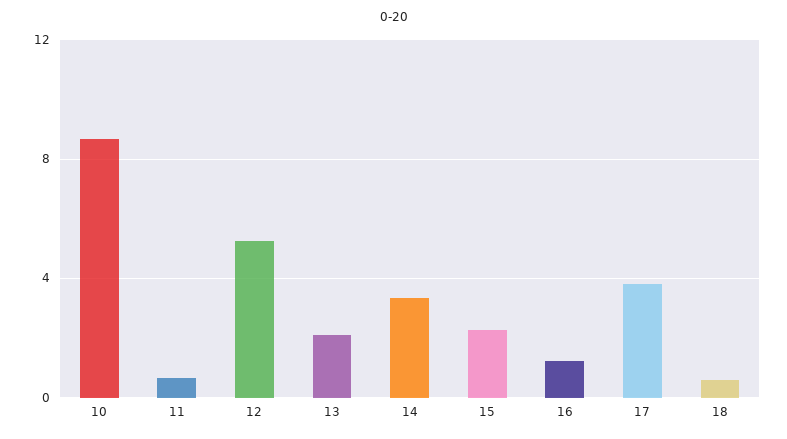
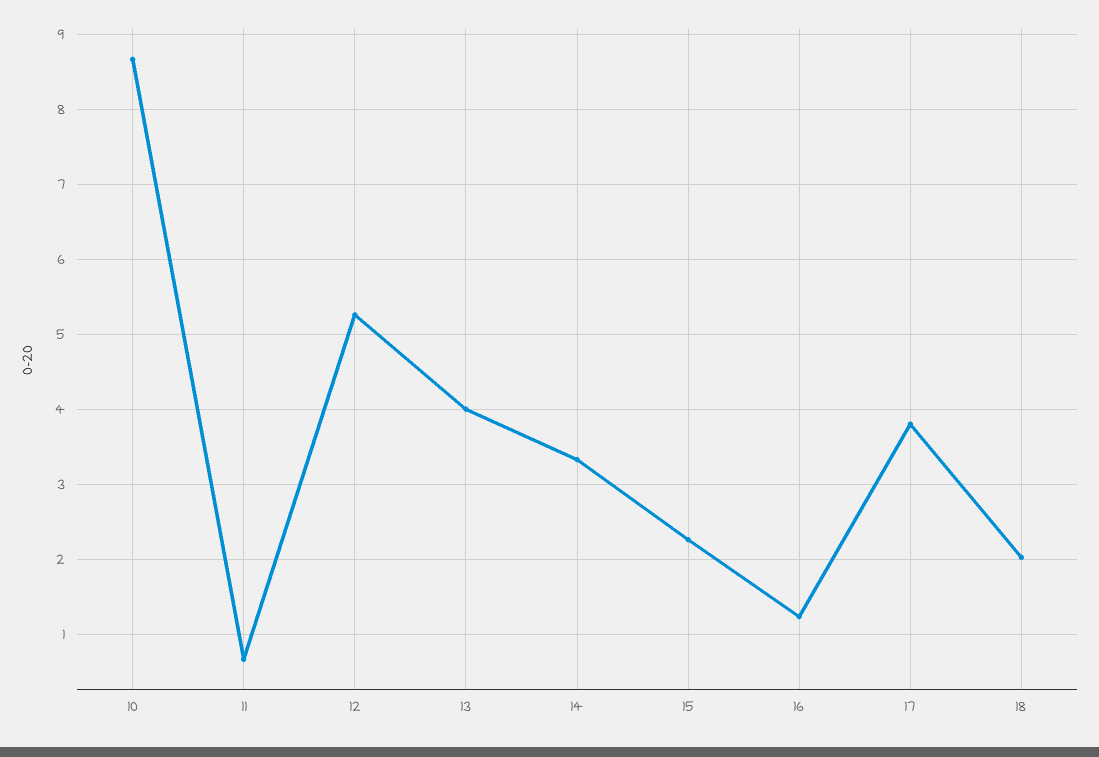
13: 2 -> 4
18: 0.5 -> 2

